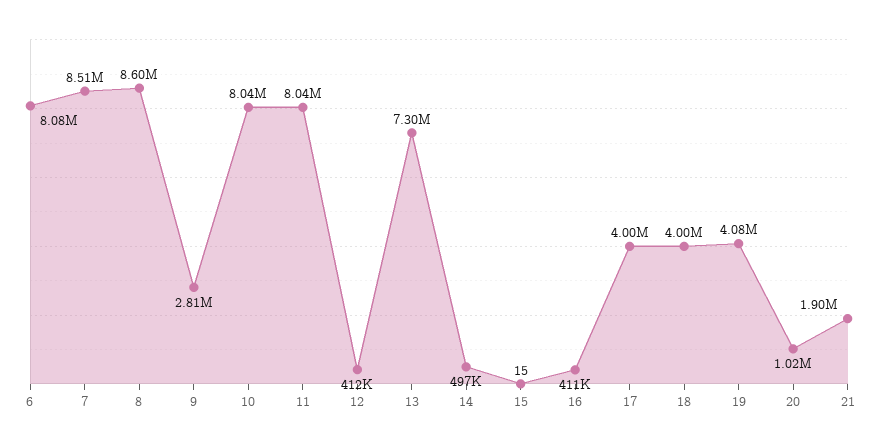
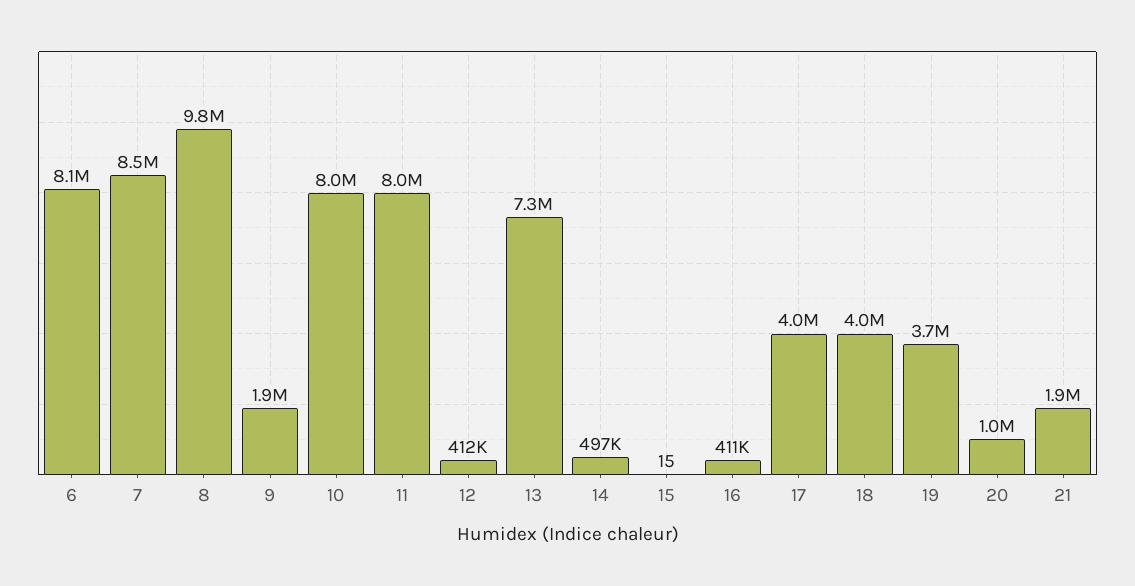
8: 8600000 -> 9800000
9: 2810000 -> 1900000
19: 4080000 -> 3700000

